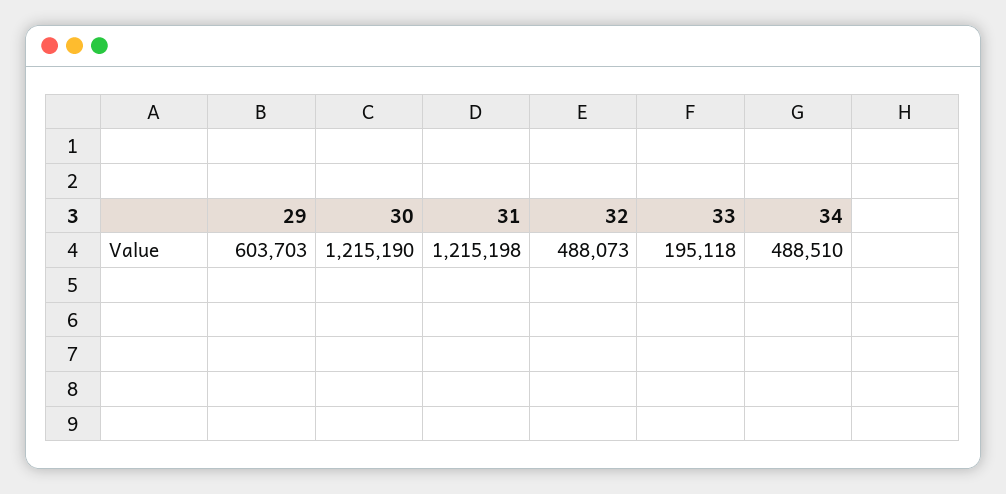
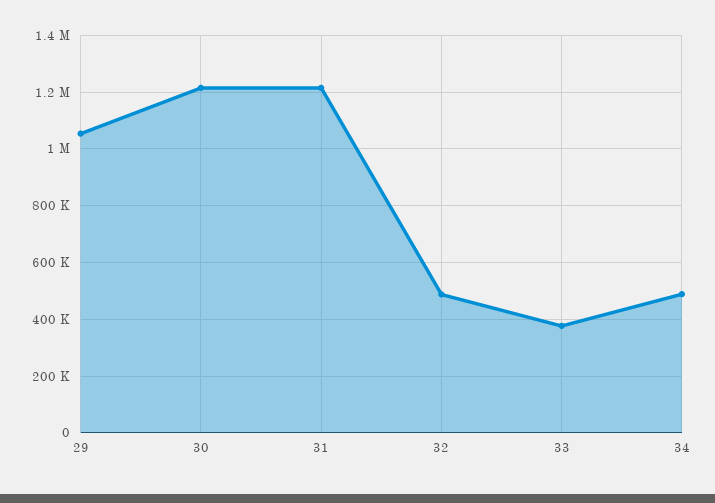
29: 603703 -> 1050000
33: 195118 -> 375000

